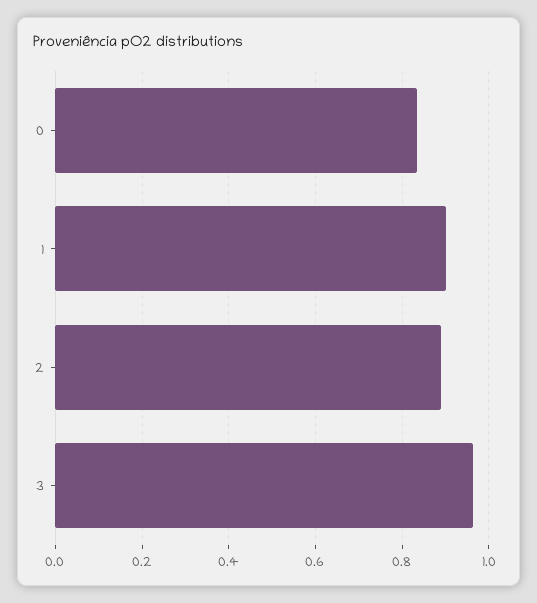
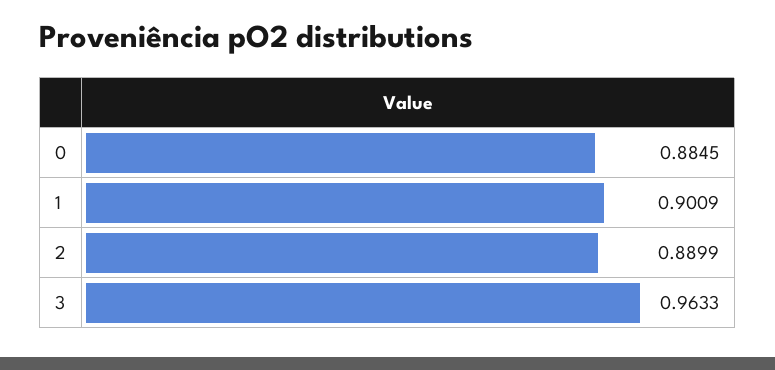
0: 0.84 -> 0.8845

